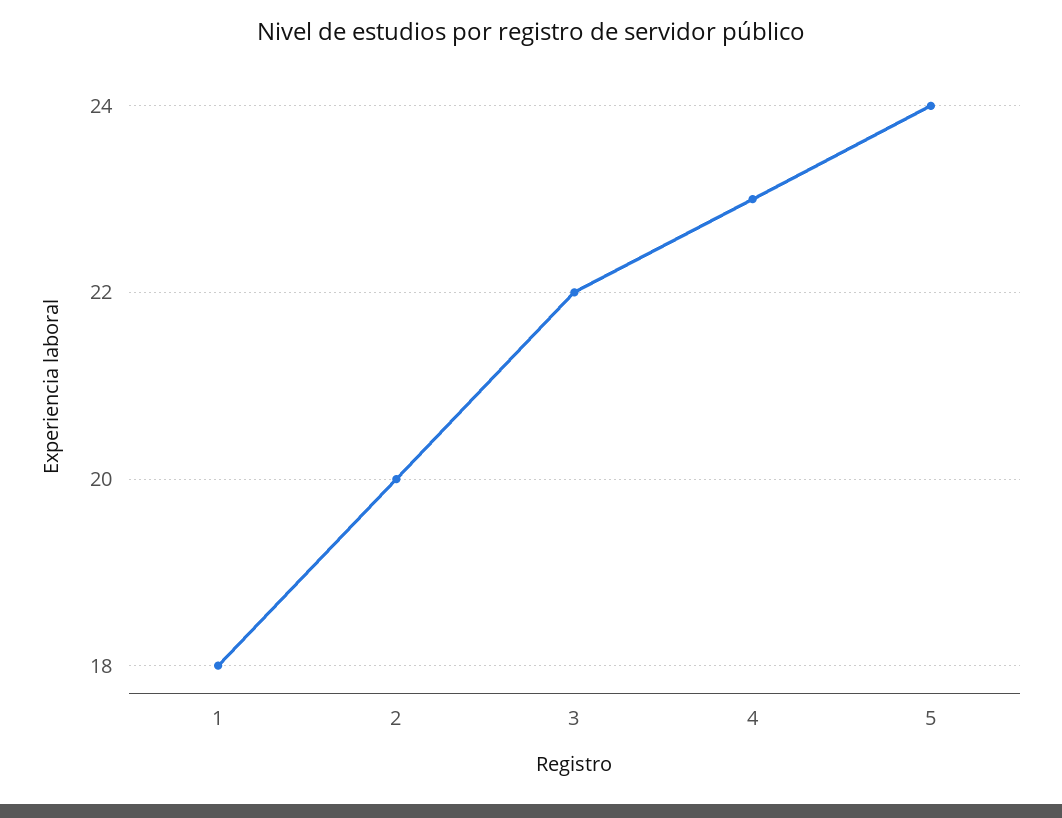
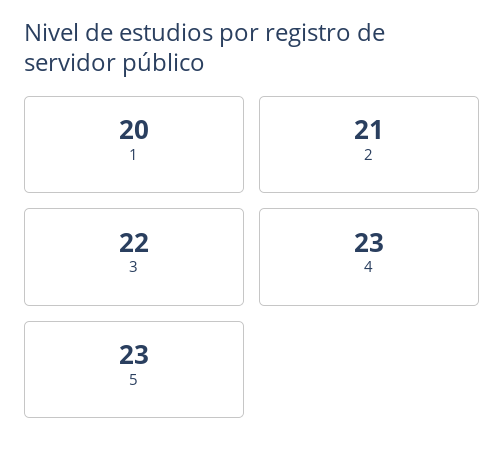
1: 18 -> 20
2: 20 -> 21
5: 24 -> 23

